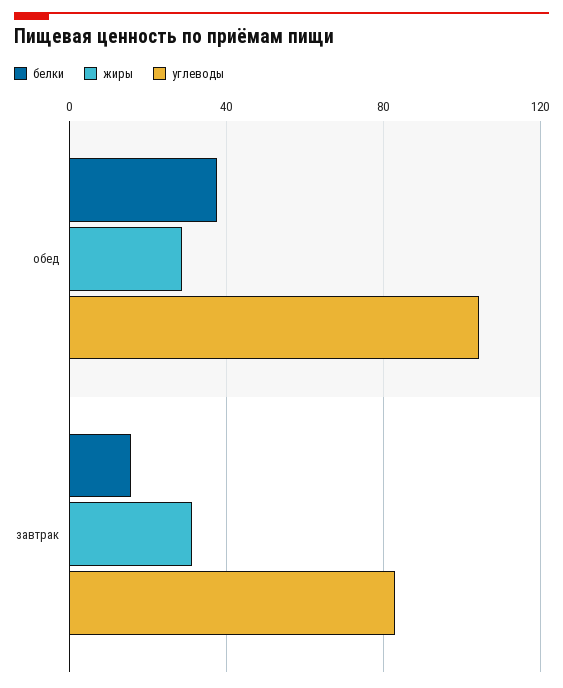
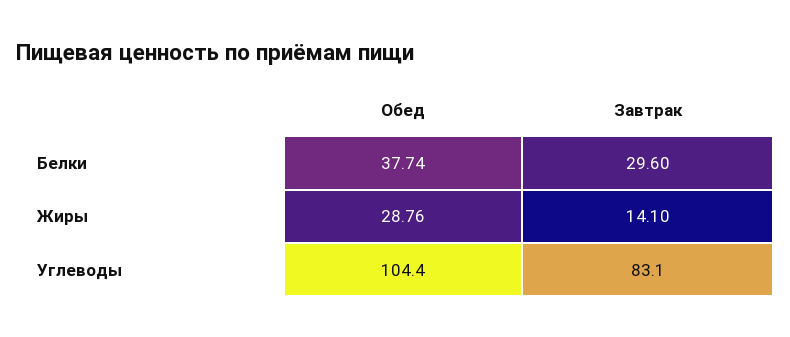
белки, завтрак: 15 -> 29.6
жиры, завтрак: 30 -> 14.1

